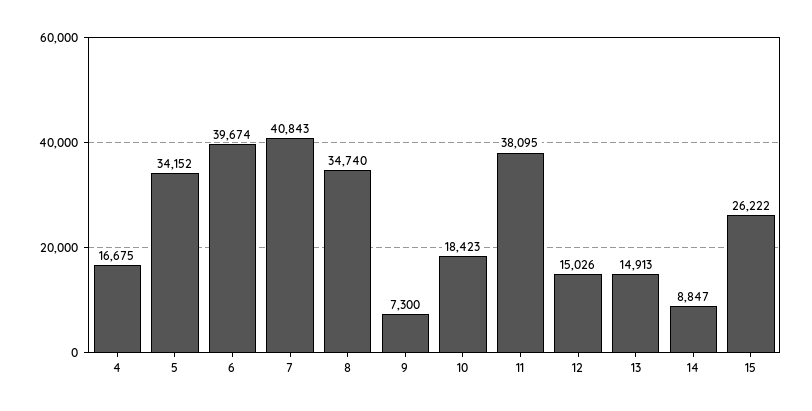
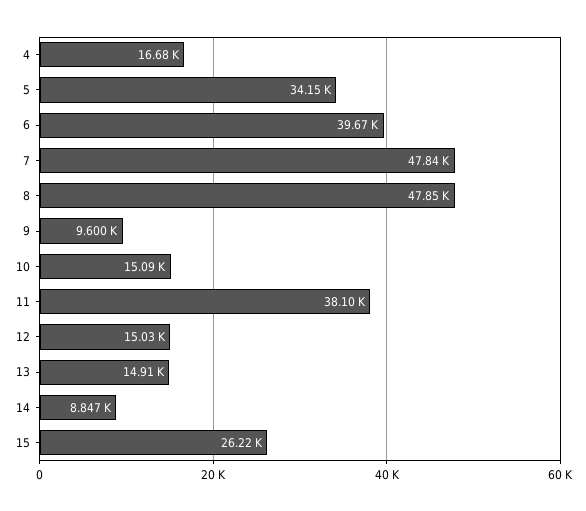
7: 40843 -> 47840
8: 34740 -> 47850
9: 7300 -> 9600
10: 18423 -> 15090

